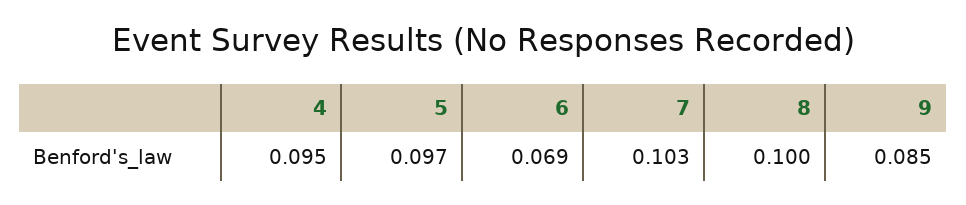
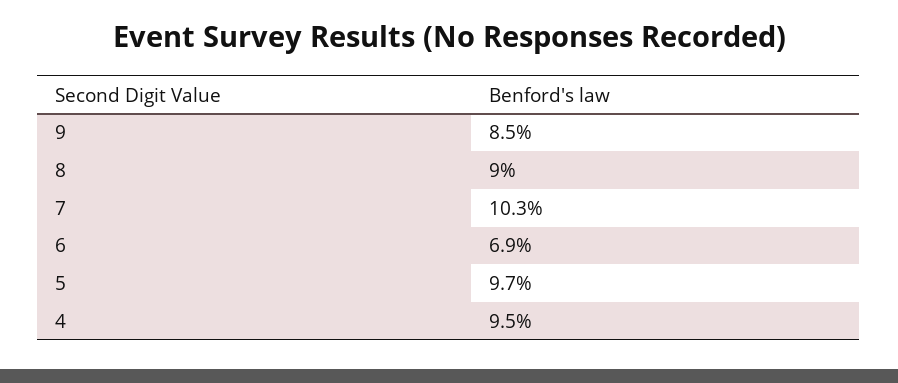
8: 0.1 -> 0.09

